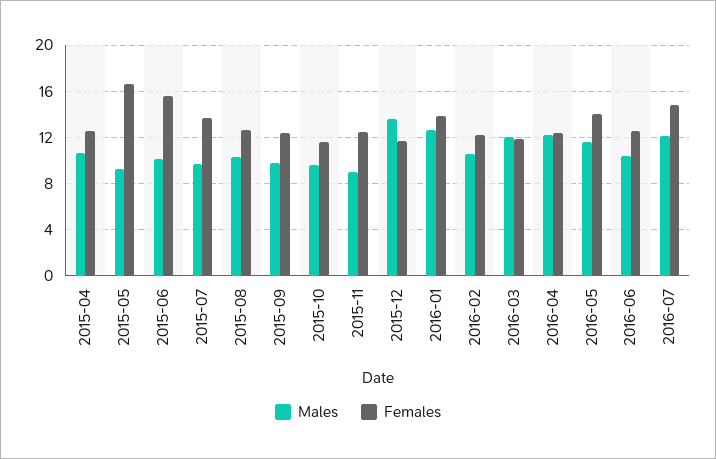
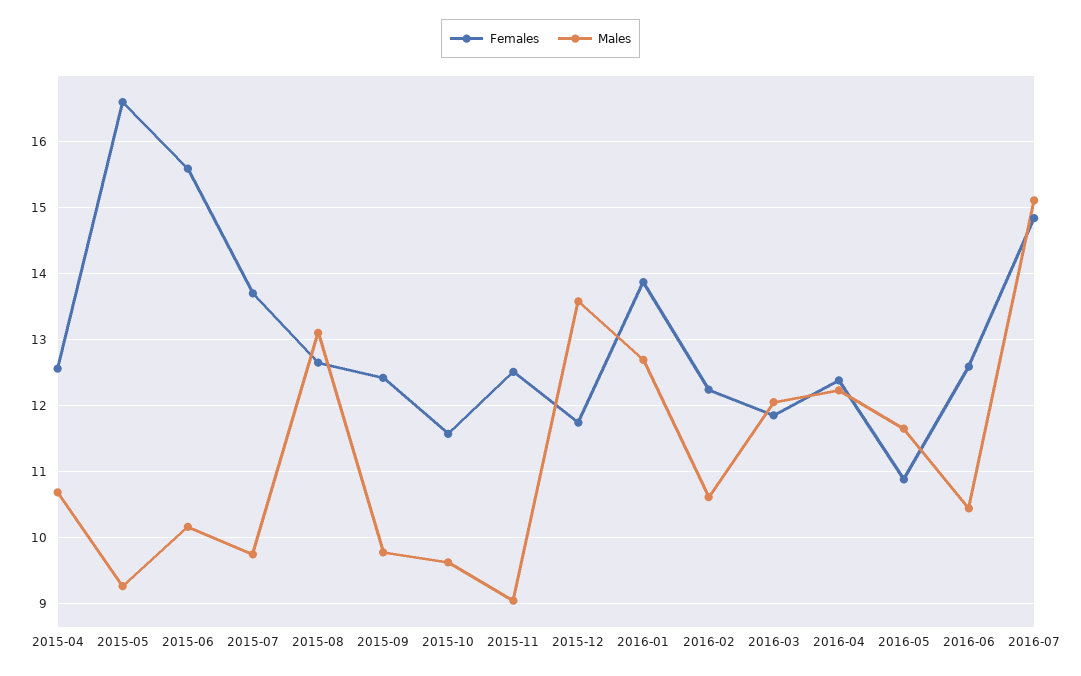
Males, 2015-08: 10 -> 13.1
Females, 2016-05: 14 -> 10.9
Males, 2016-07: 12 -> 15.1

